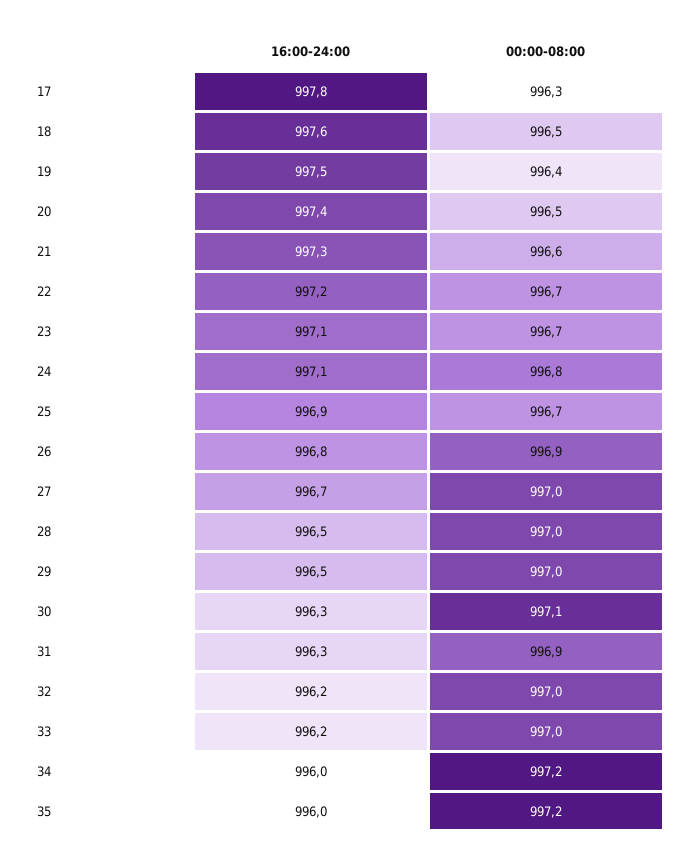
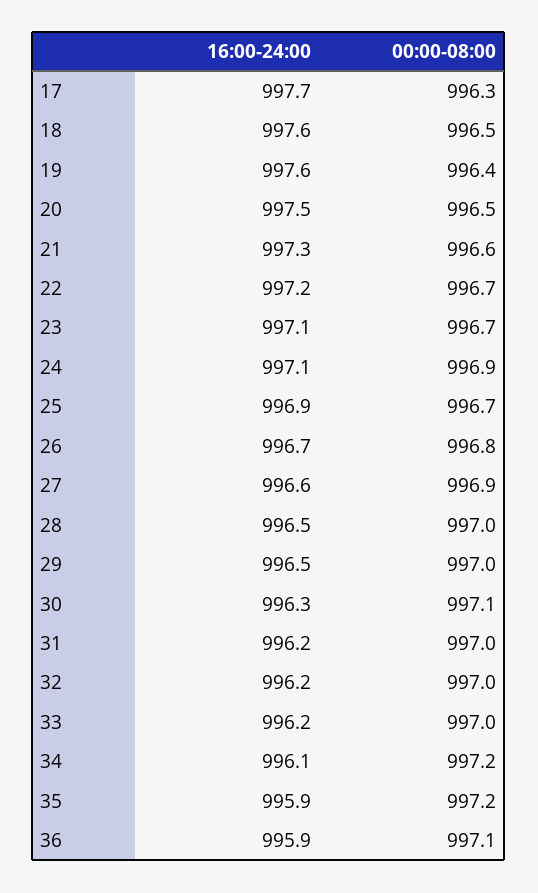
16:00-24:00, 17: 997.8 -> 997.7
16:00-24:00, 19: 997.5 -> 997.6
16:00-24:00, 20: 997.4 -> 997.5
00:00-08:00, 24: 996.8 -> 996.9
16:00-24:00, 26: 996.8 -> 996.7
00:00-08:00, 26: 996.9 -> 996.8
16:00-24:00, 27: 996.7 -> 996.6
00:00-08:00, 27: 997 -> 996.9
16:00-24:00, 31: 996.3 -> 996.2
00:00-08:00, 31: 996.9 -> 997
16:00-24:00, 34: 996 -> 996.1
16:00-24:00, 35: 996 -> 995.9
16:00-24:00, 36: none -> 995.9
00:00-08:00, 36: none -> 997.1

